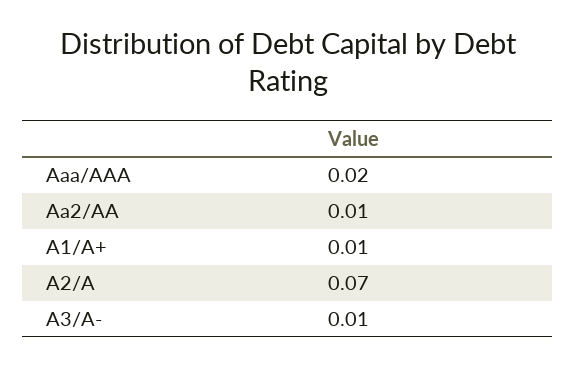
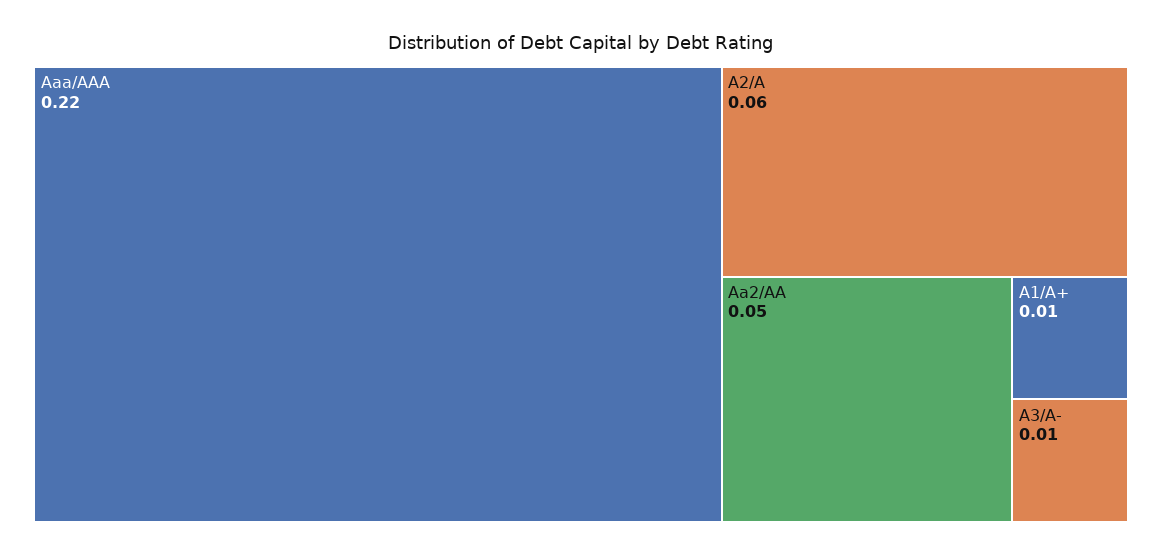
Aaa/AAA: 0.02 -> 0.22
Aa2/AA: 0.01 -> 0.05
A2/A: 0.07 -> 0.06

